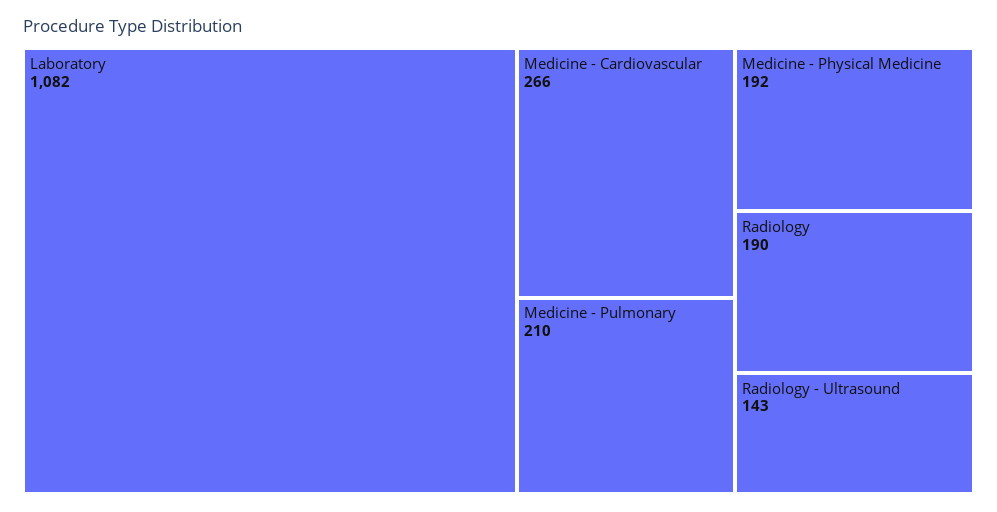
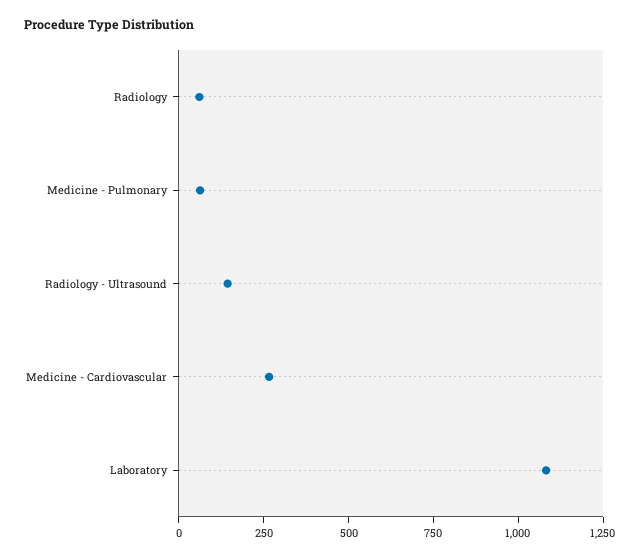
Medicine - Pulmonary: 210 -> 50
Medicine - Physical Medicine: 192 -> none
Radiology: 190 -> 50

